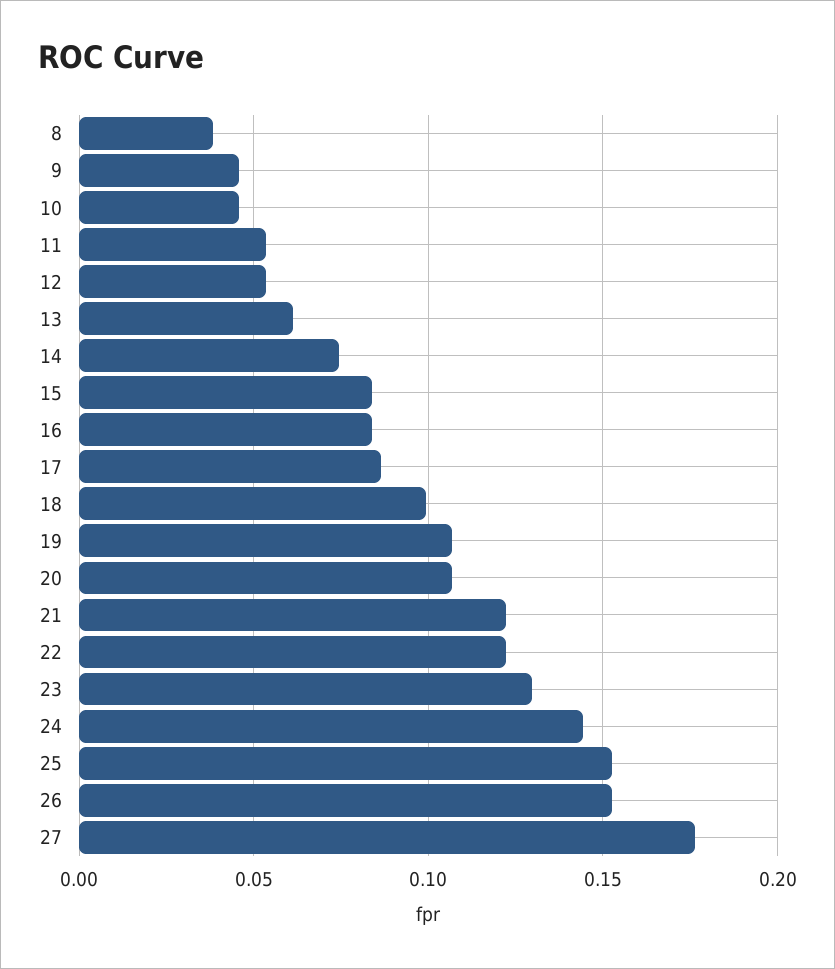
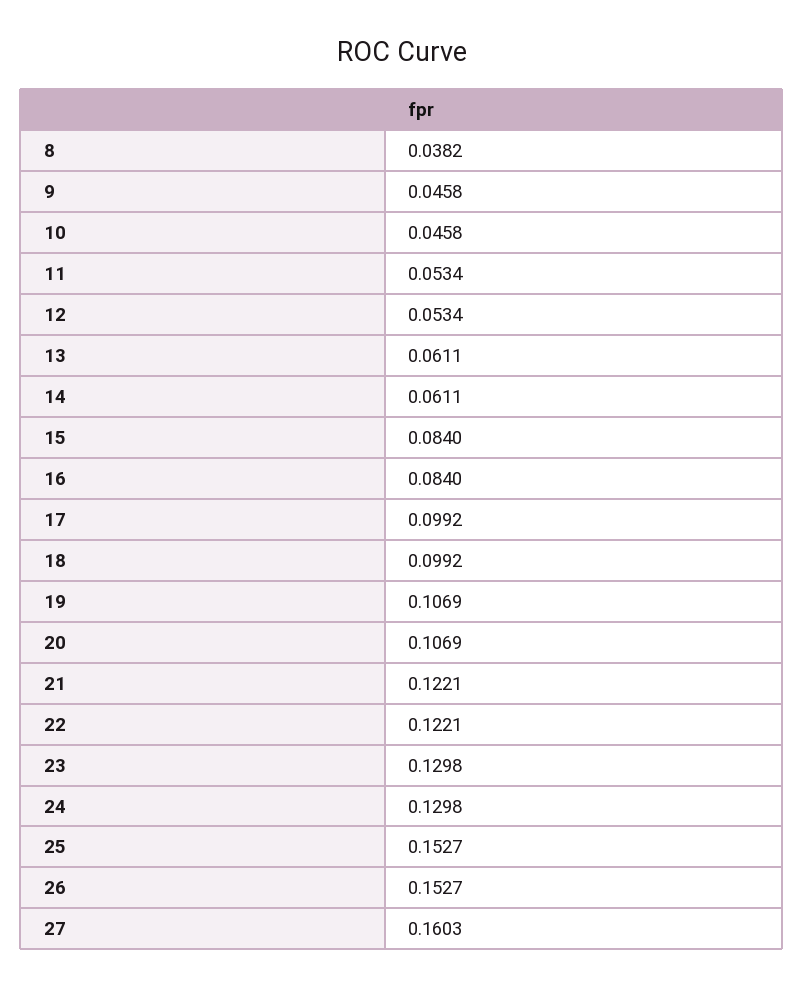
14: 0.075 -> 0.0611
17: 0.085 -> 0.0992
24: 0.145 -> 0.1298
27: 0.175 -> 0.1603

